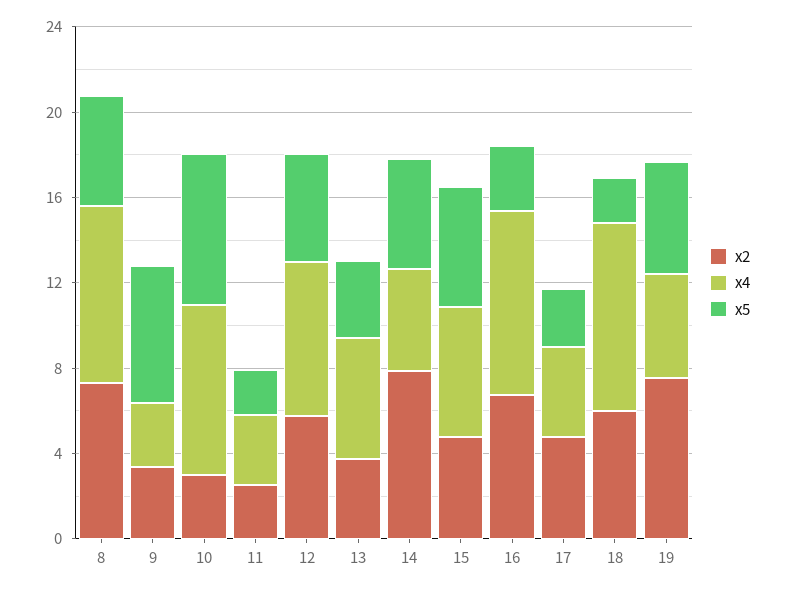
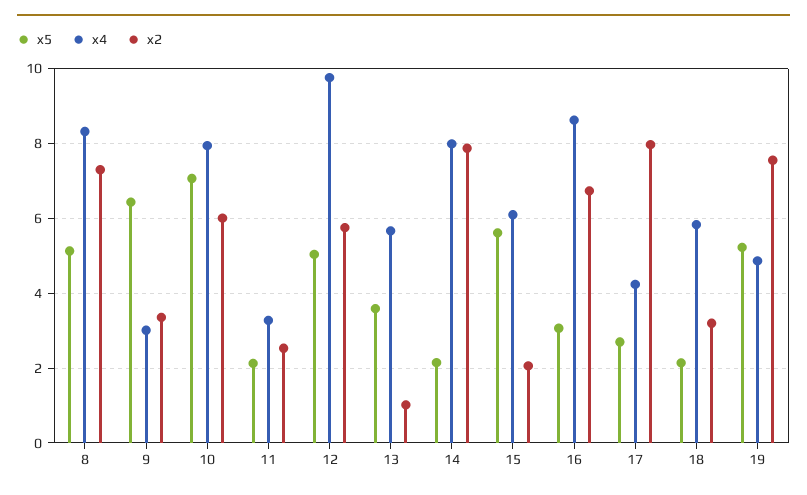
x2, 10: 3 -> 6
x4, 12: 7 -> 9.8
x2, 13: 4 -> 1
x4, 14: 5 -> 8
x5, 14: 5 -> 2.2
x2, 15: 5 -> 2
x2, 17: 5 -> 8
x2, 18: 6 -> 3.2
x4, 18: 9 -> 5.8

